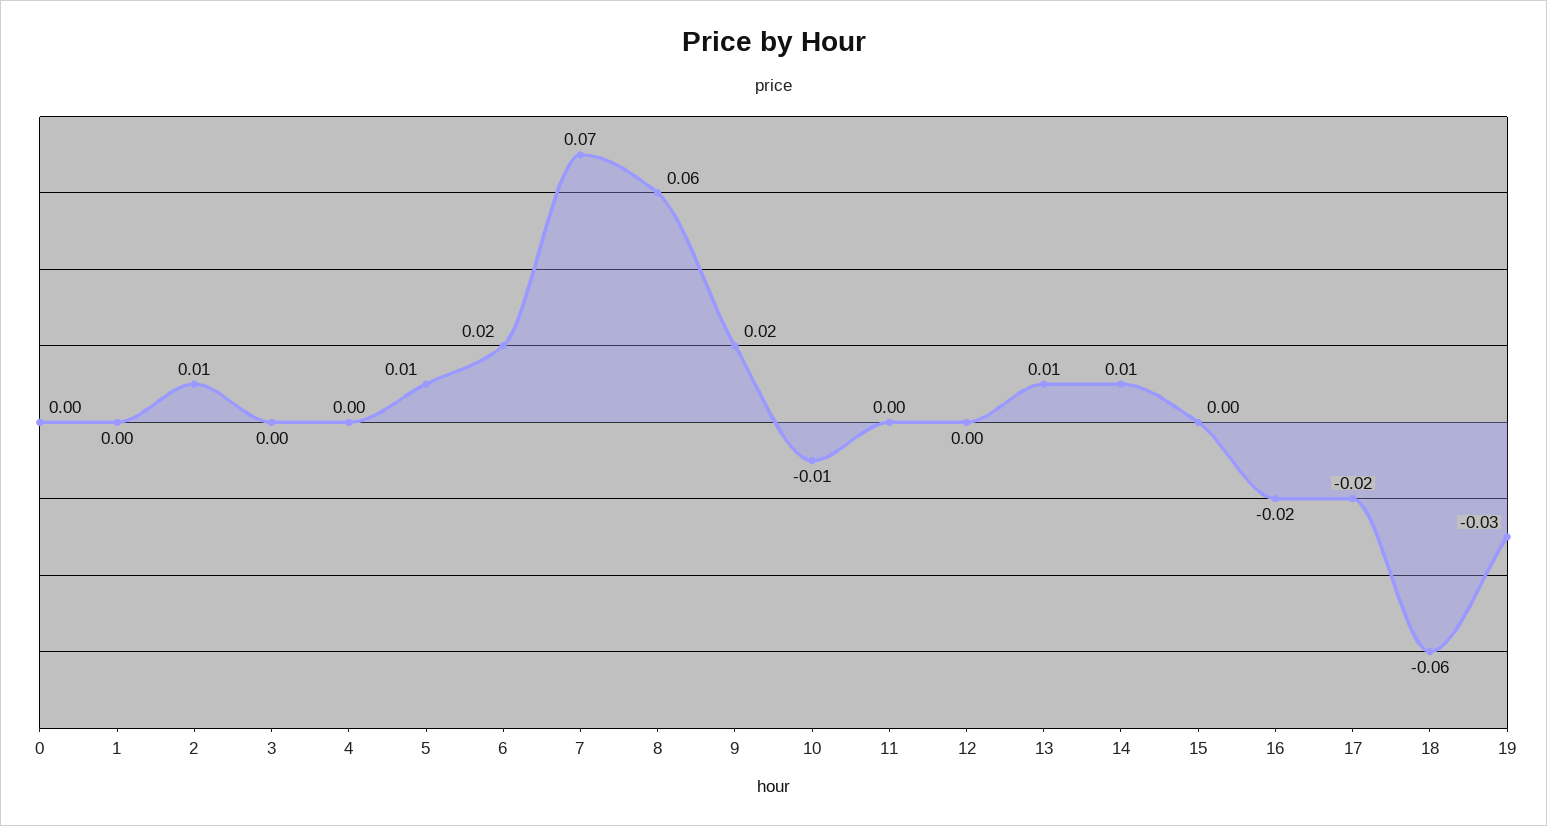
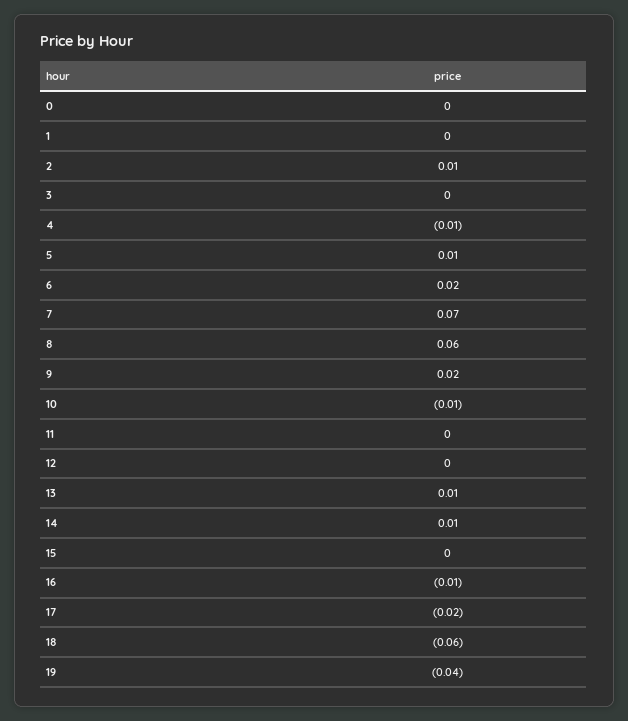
4: 0 -> -0.01
16: -0.02 -> -0.01
19: -0.03 -> -0.04

